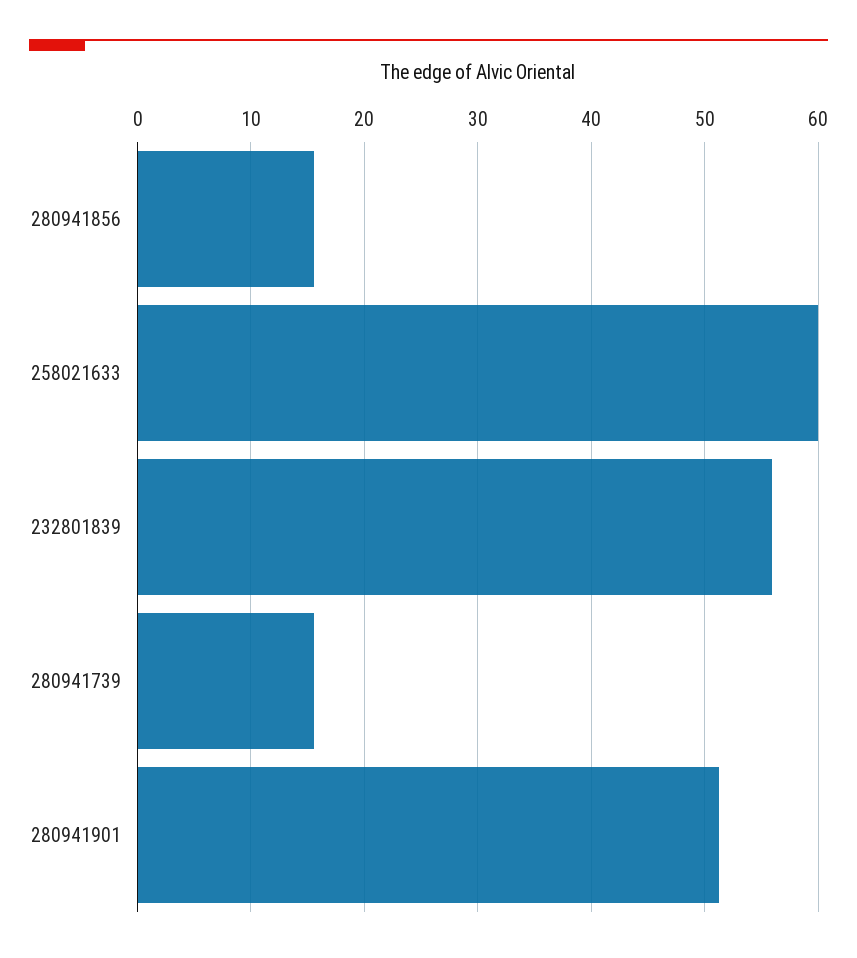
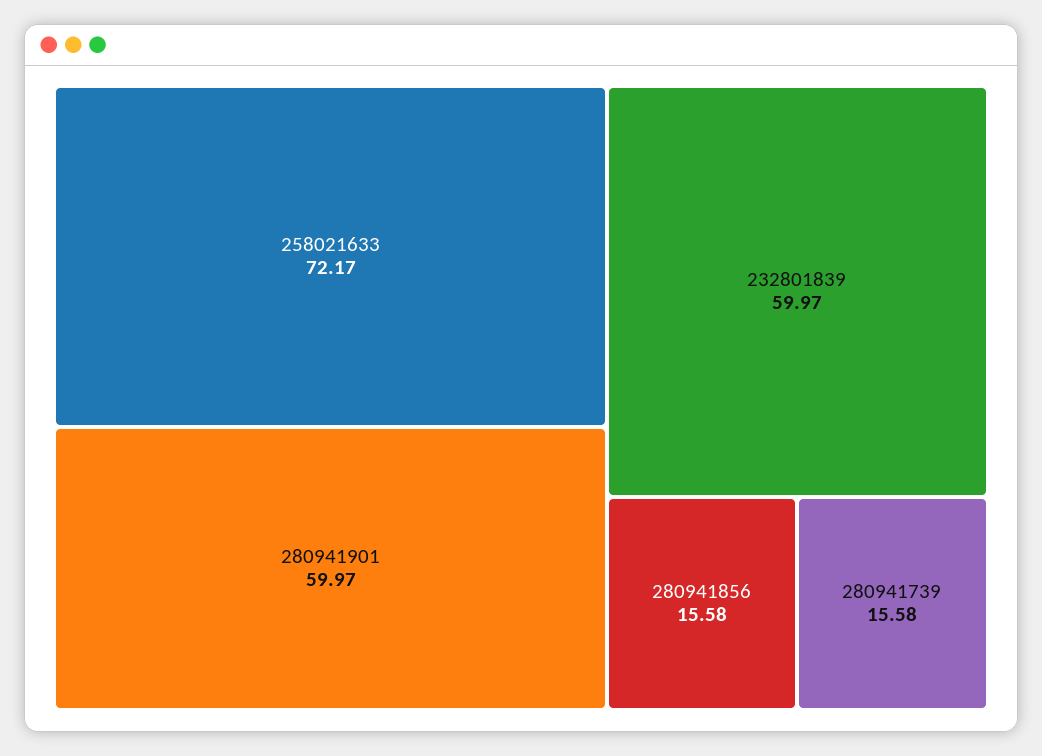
258021633: 60 -> 72.17
232801839: 56 -> 59.97
280941901: 51 -> 59.97

